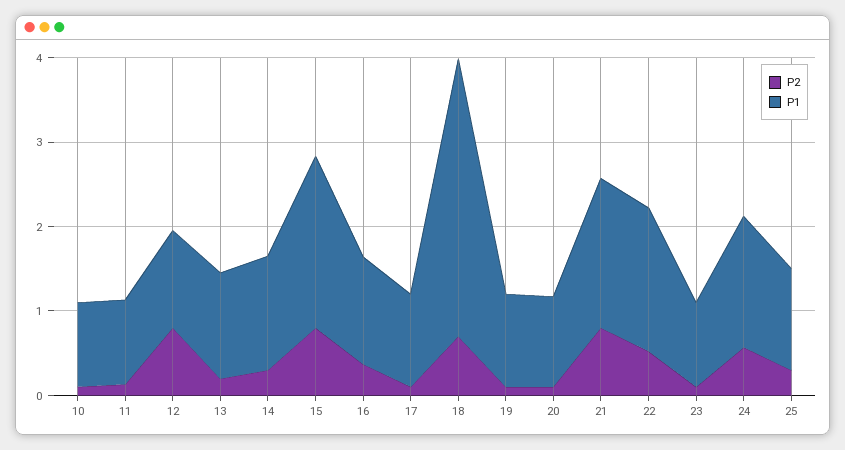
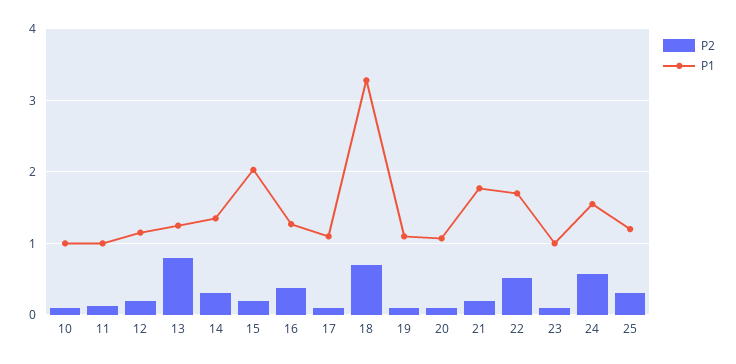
P2, 12: 0.8 -> 0.2
P2, 13: 0.2 -> 0.8
P2, 15: 0.8 -> 0.2
P2, 21: 0.8 -> 0.2

